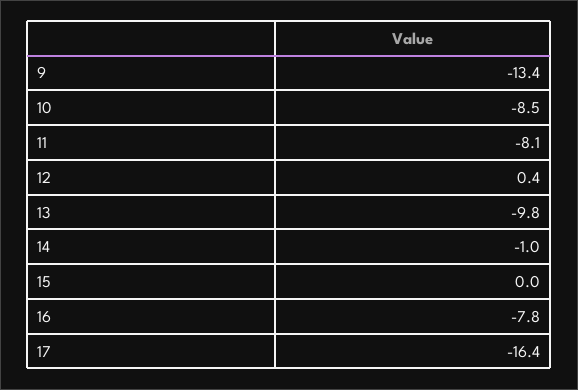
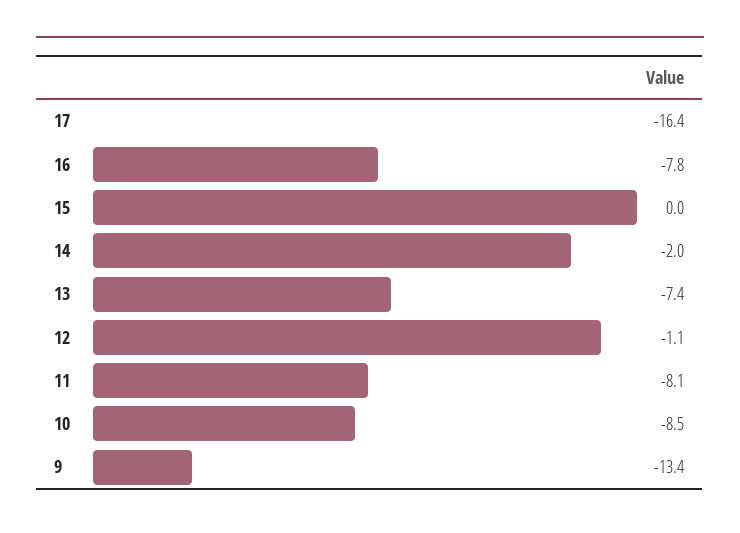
12: 0.4 -> -1.1
13: -9.8 -> -7.4
14: -1 -> -2

